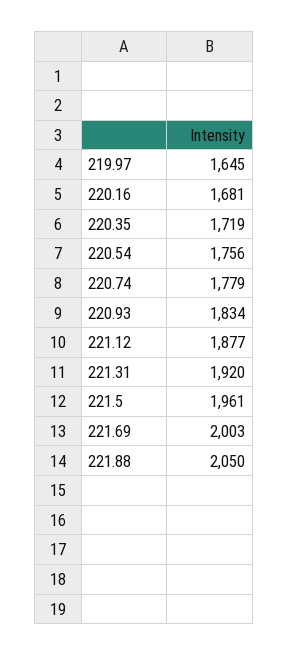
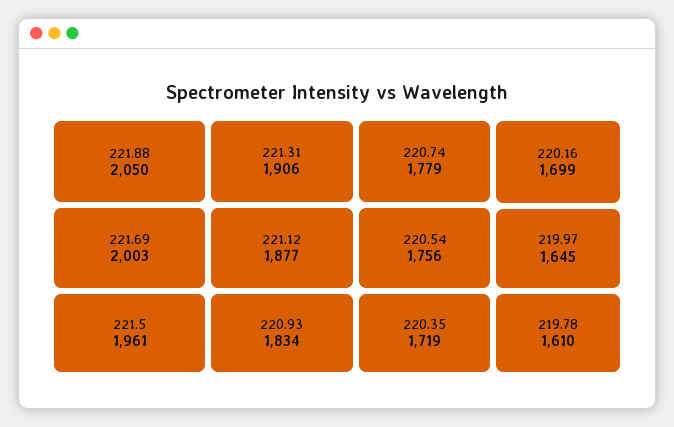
220.16: 1681 -> 1699
221.31: 1920 -> 1906
219.78: none -> 1610

